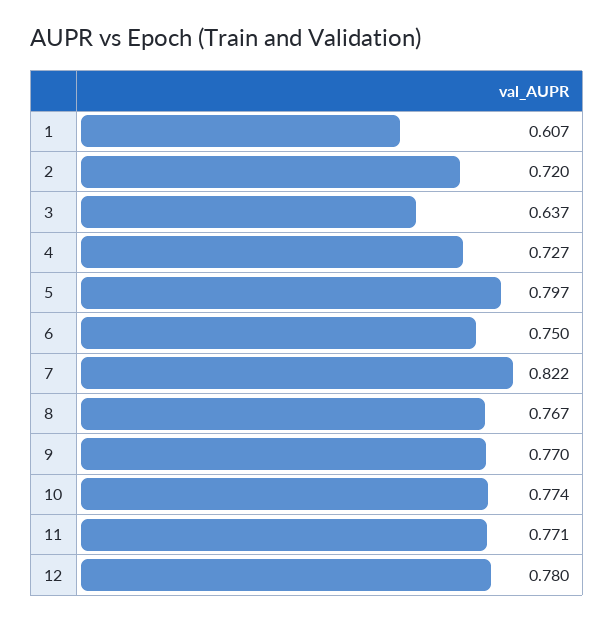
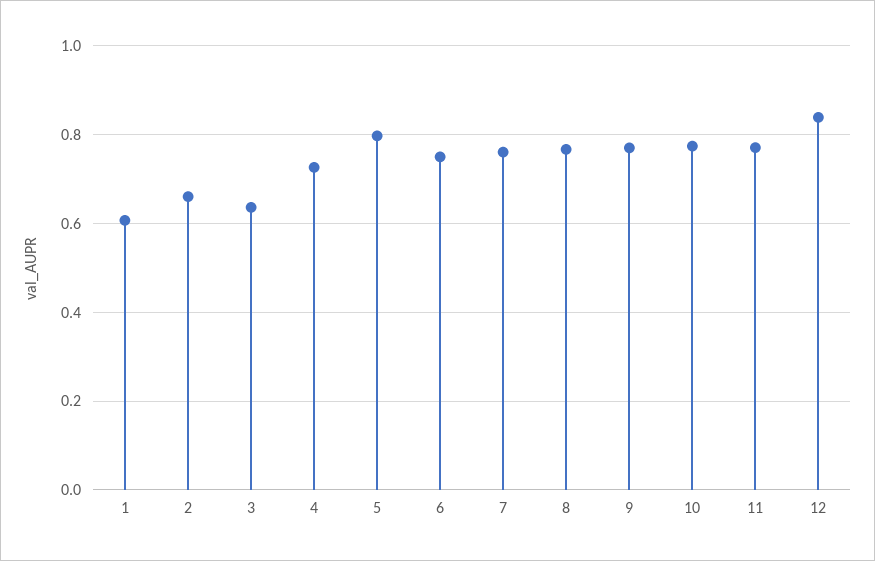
2: 0.72 -> 0.66
7: 0.822 -> 0.76
12: 0.78 -> 0.84

